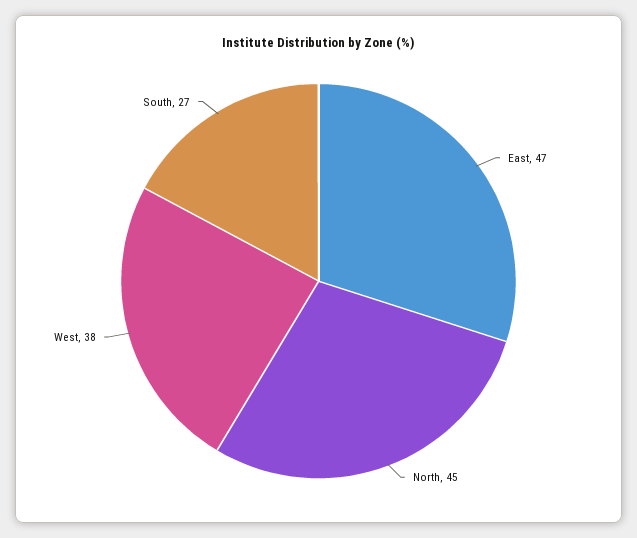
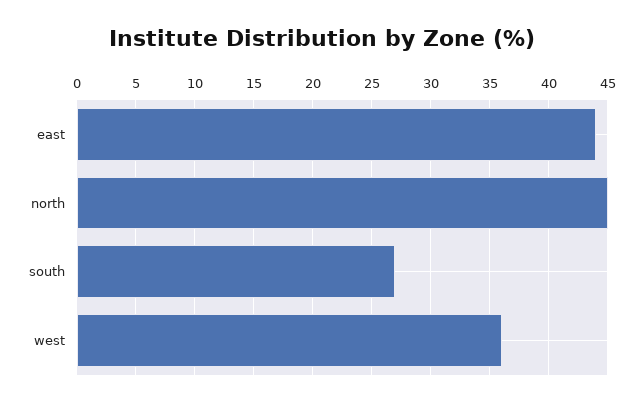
East: 47 -> 44
West: 38 -> 36

